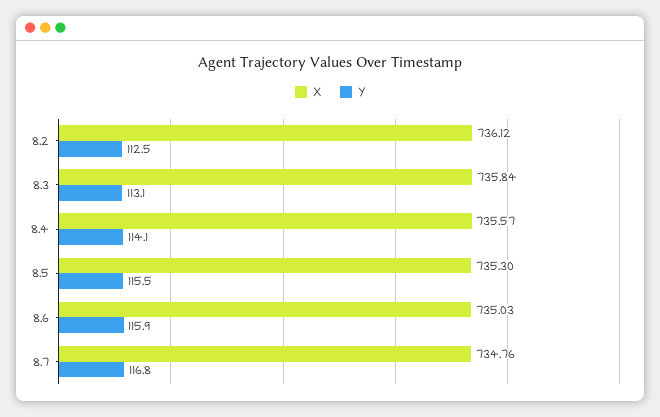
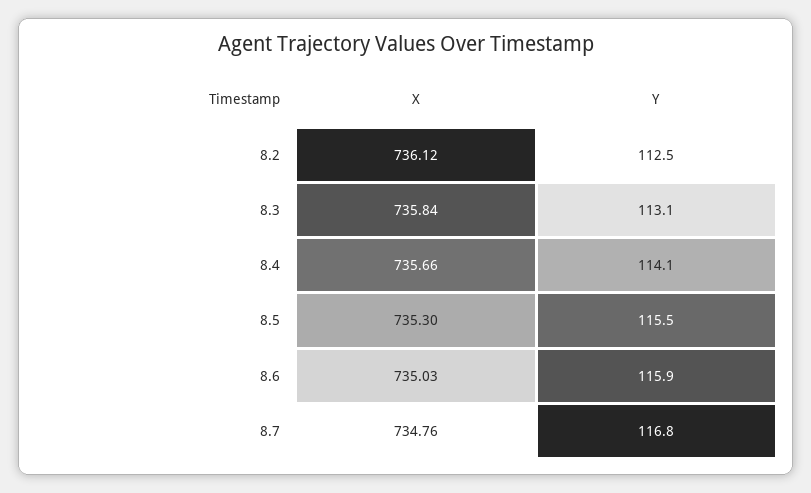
X, 8.4: 735.57 -> 735.66

